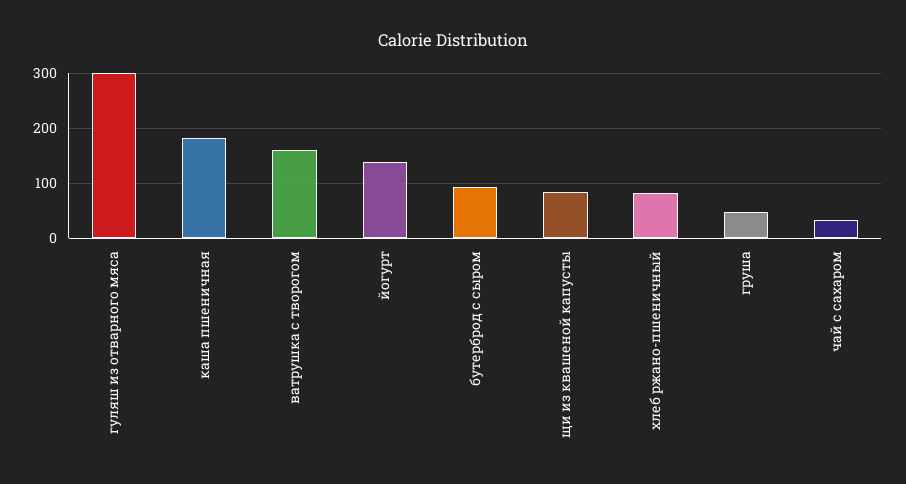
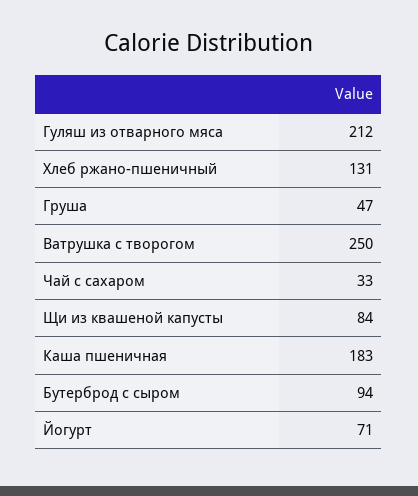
гуляш из отварного мяса: 300 -> 212
ватрушка с творогом: 160 -> 250
йогурт: 140 -> 71
хлеб ржано-пшеничный: 80 -> 131

